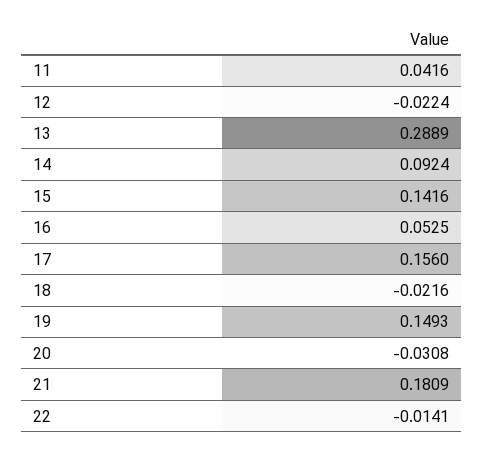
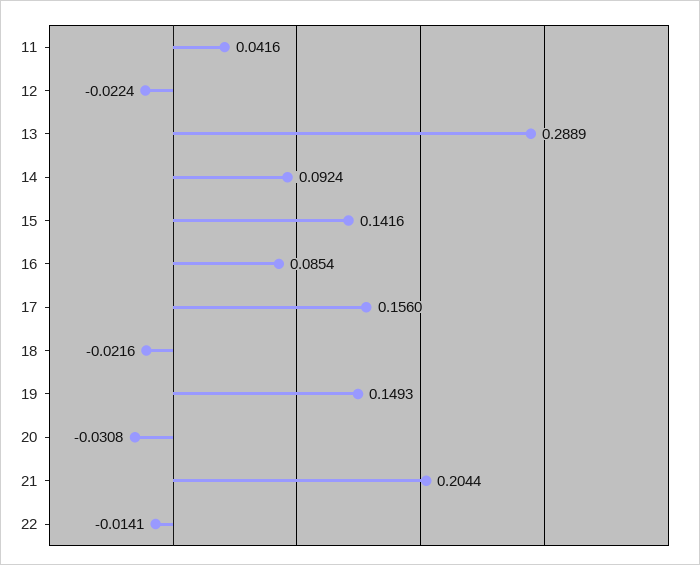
16: 0.0525 -> 0.0854
21: 0.1809 -> 0.2044

